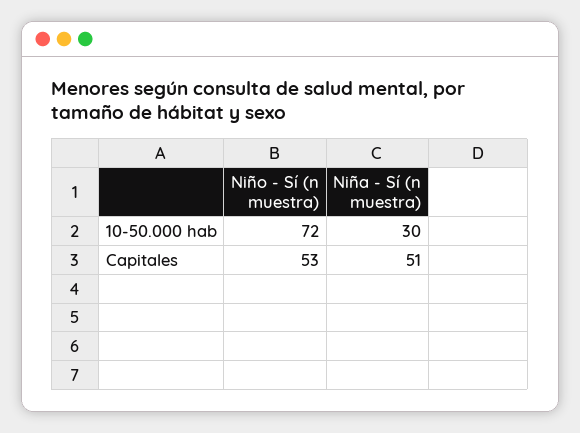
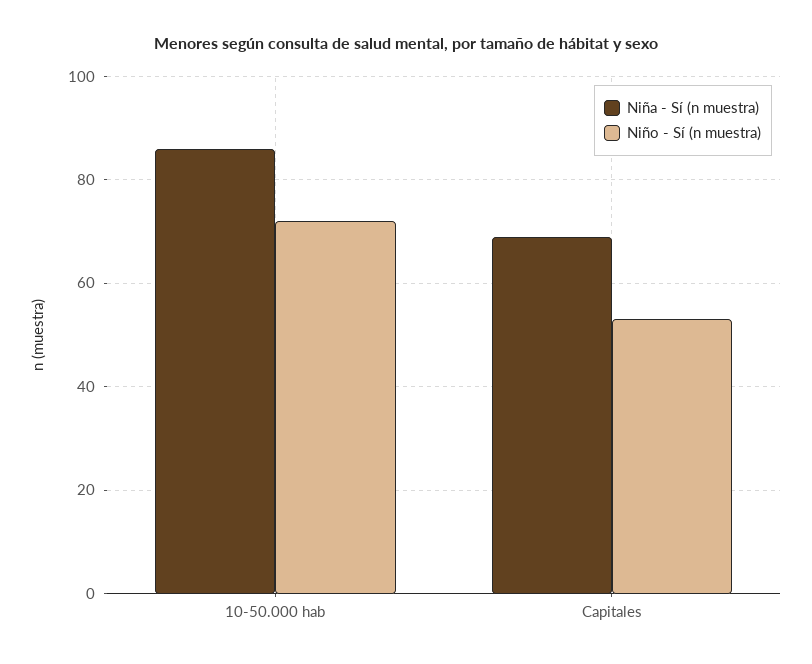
Niña - Sí (n muestra), 10-50.000 hab: 30 -> 85
Niña - Sí (n muestra), Capitales: 51 -> 70

